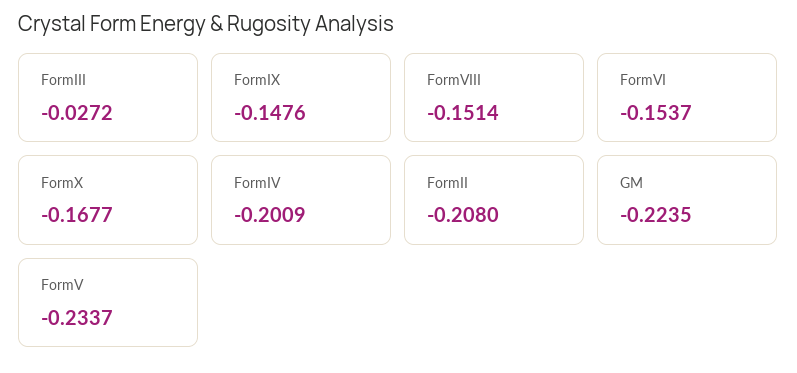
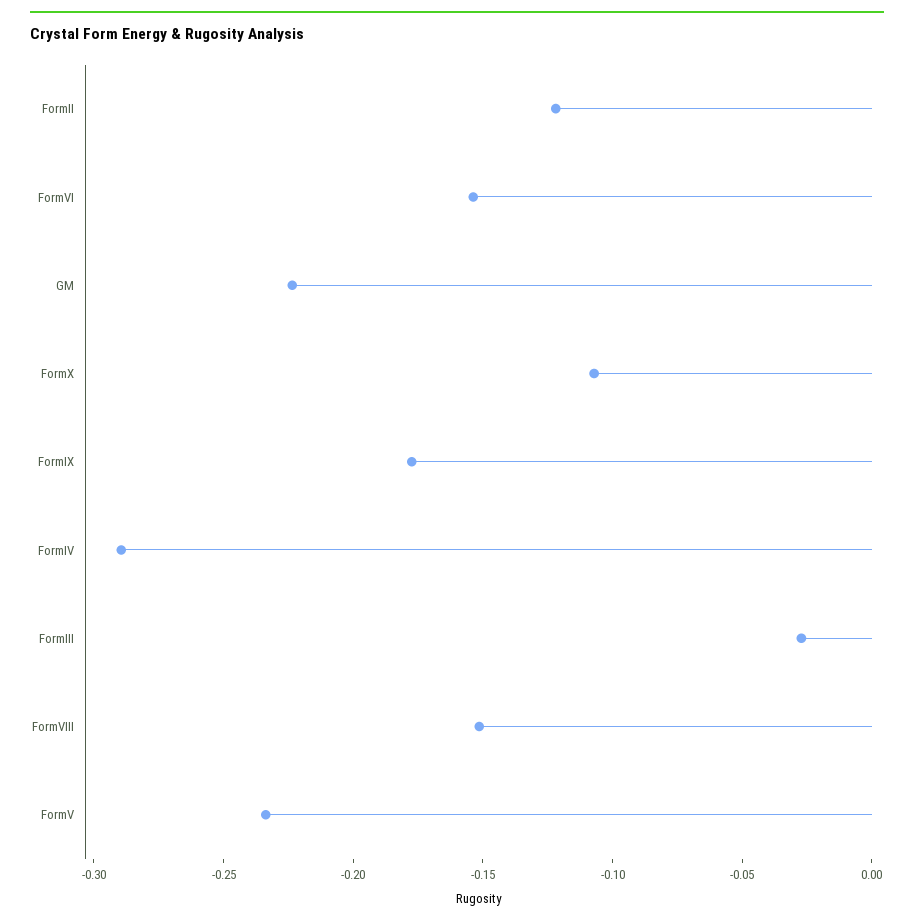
FormIX: -0.1476 -> -0.18
FormX: -0.1677 -> -0.11
FormIV: -0.2009 -> -0.29
FormII: -0.208 -> -0.12

